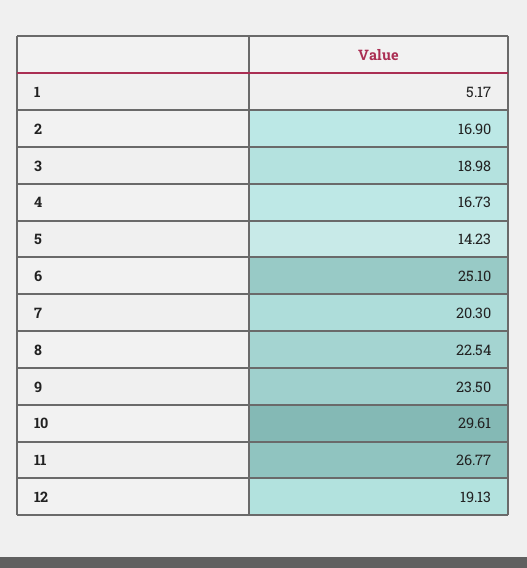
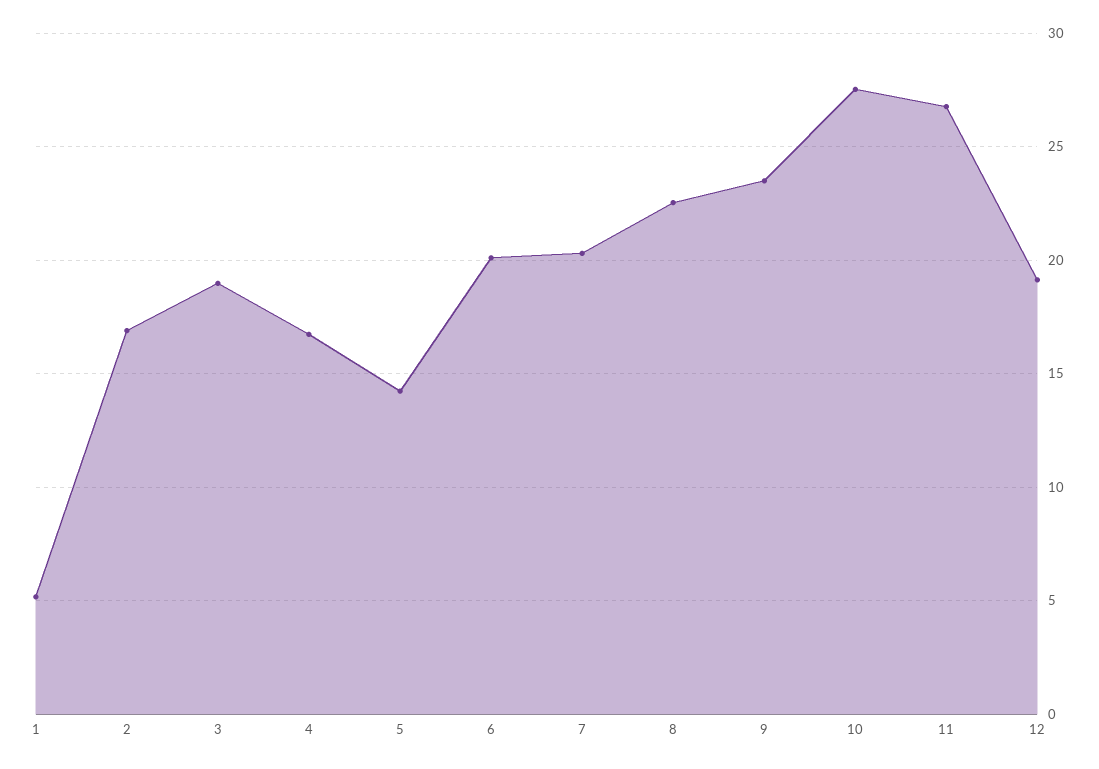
6: 25.1 -> 20
10: 29.61 -> 27.5

